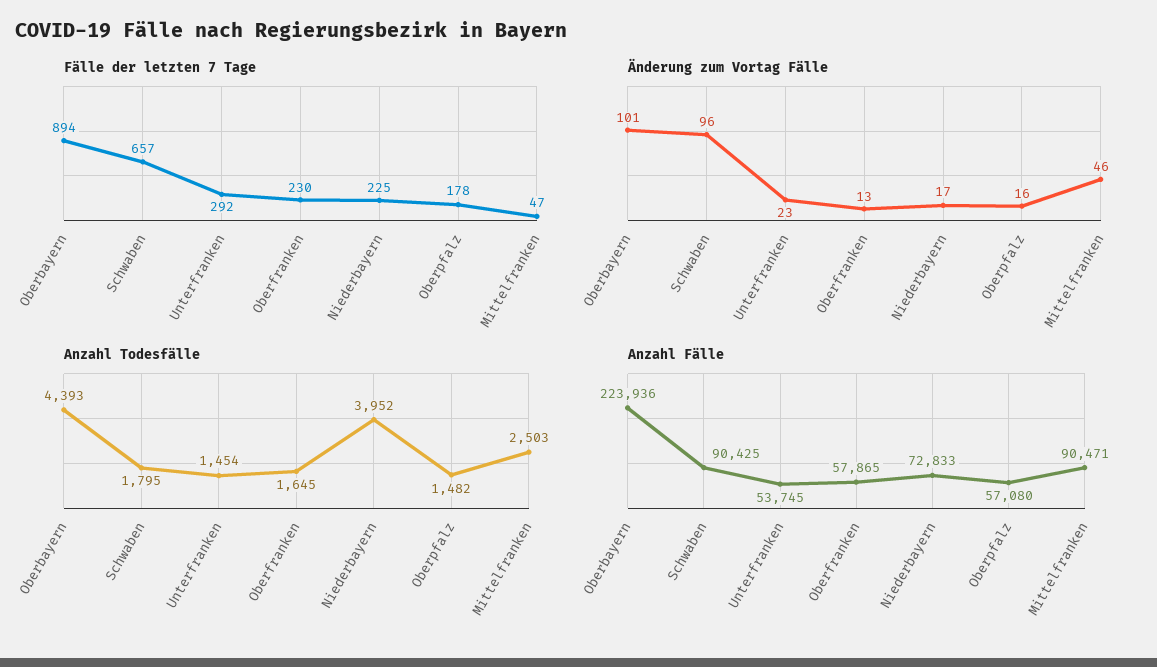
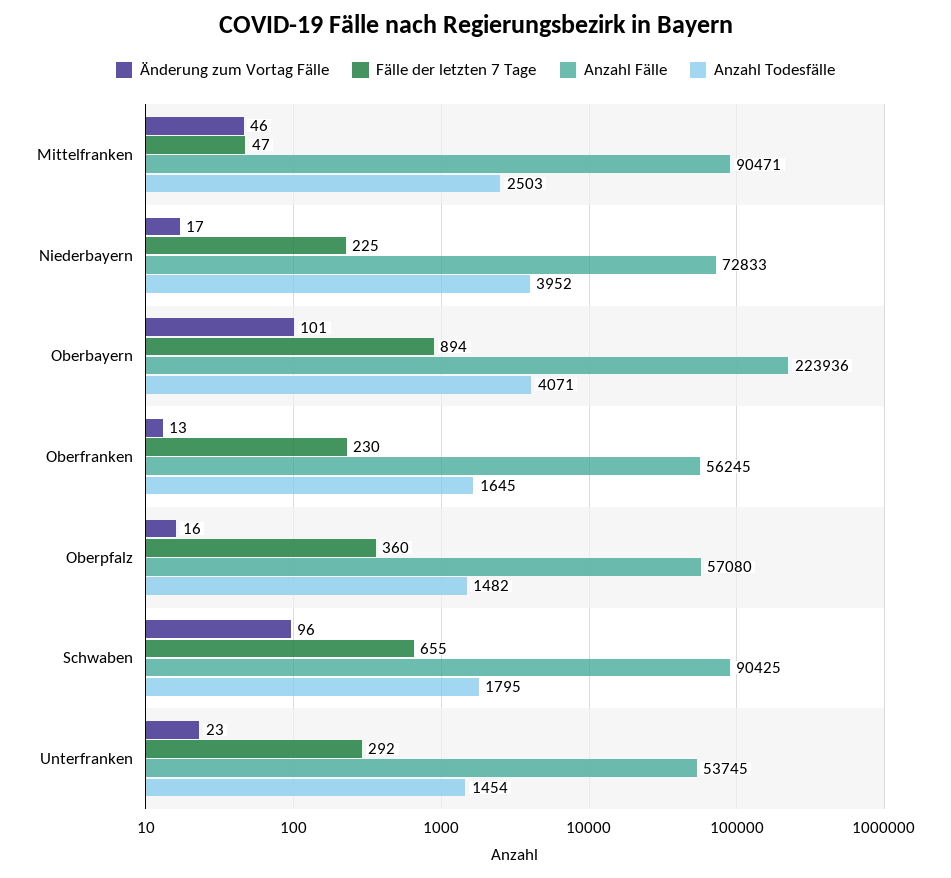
Fälle der letzten 7 Tage, Schwaben: 657 -> 655
Fälle der letzten 7 Tage, Oberpfalz: 178 -> 360
Anzahl Todesfälle, Oberbayern: 4393 -> 4071
Anzahl Fälle, Oberfranken: 57865 -> 56245

